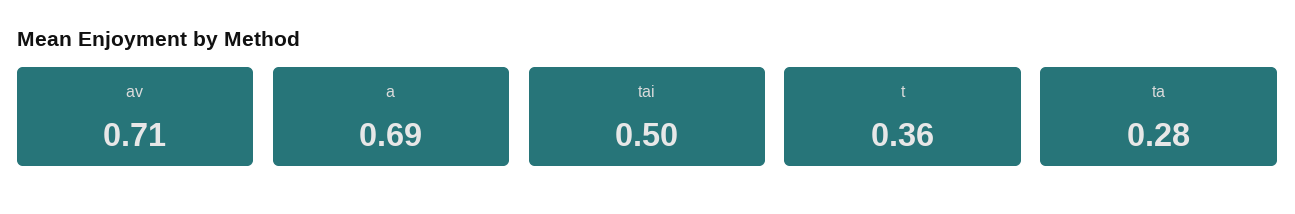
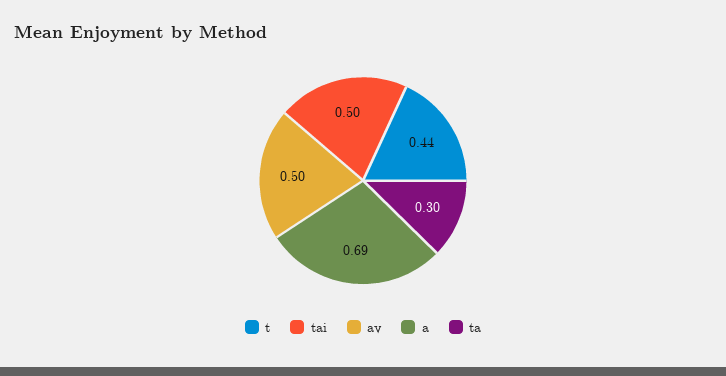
av: 0.71 -> 0.5
t: 0.36 -> 0.44
ta: 0.28 -> 0.3

